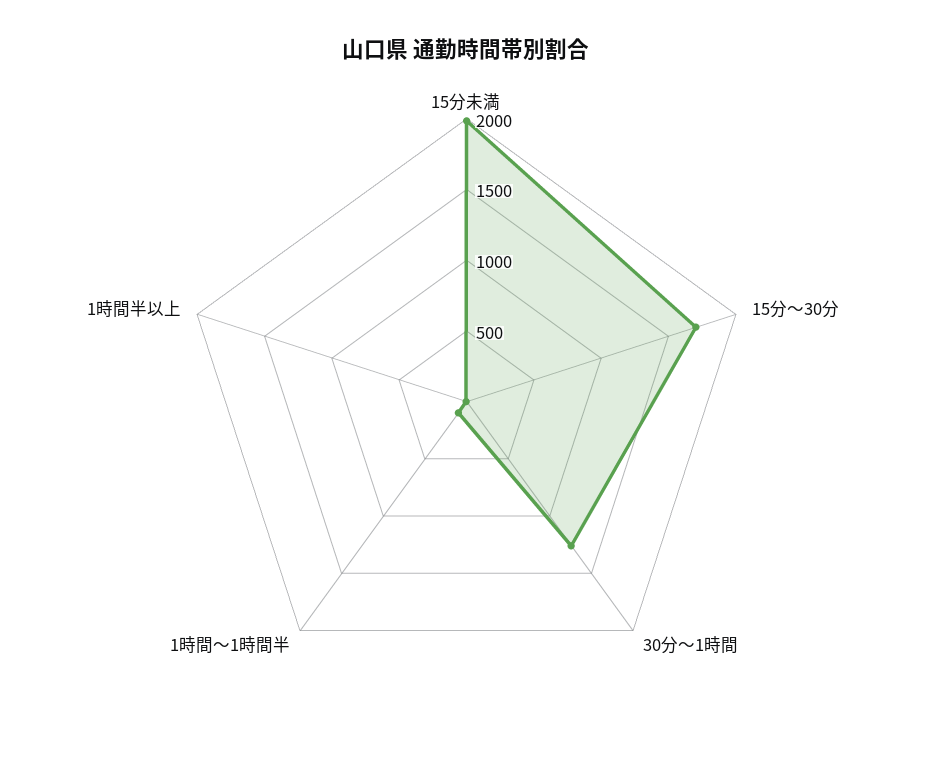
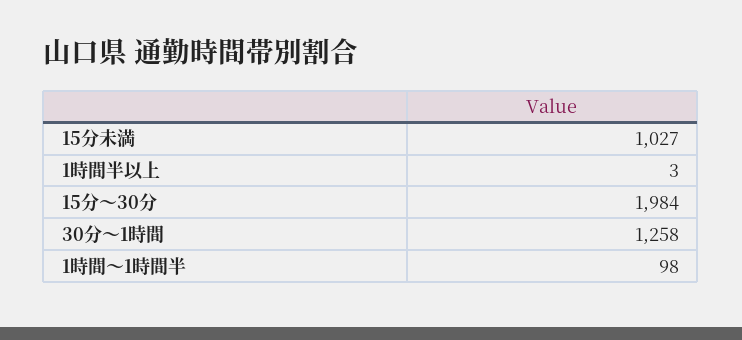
15分未満: 2000 -> 1027
15分～30分: 1700 -> 1984

